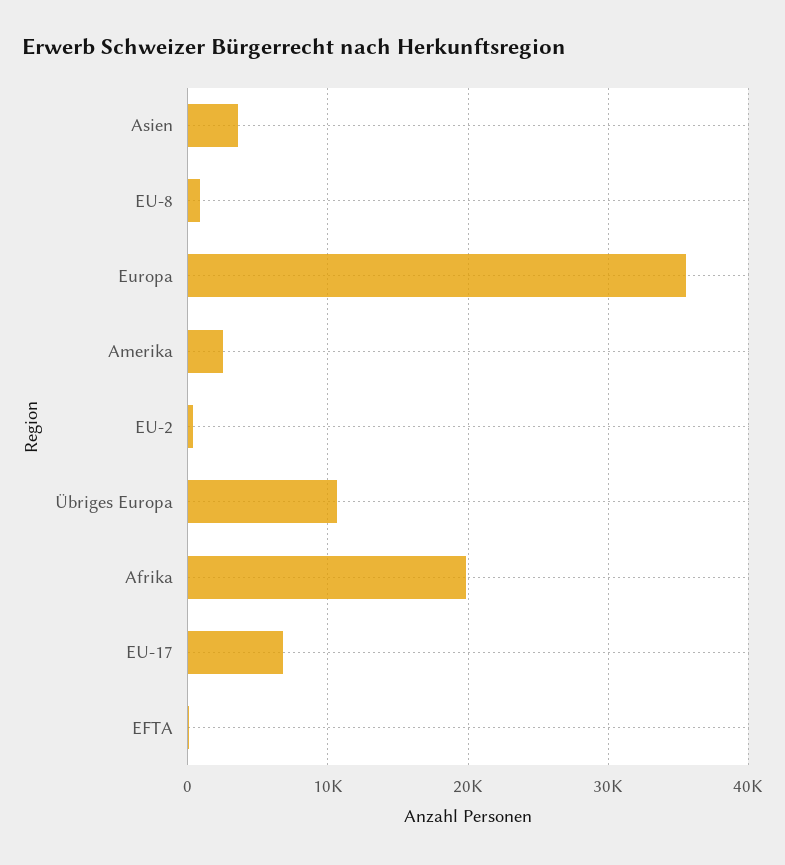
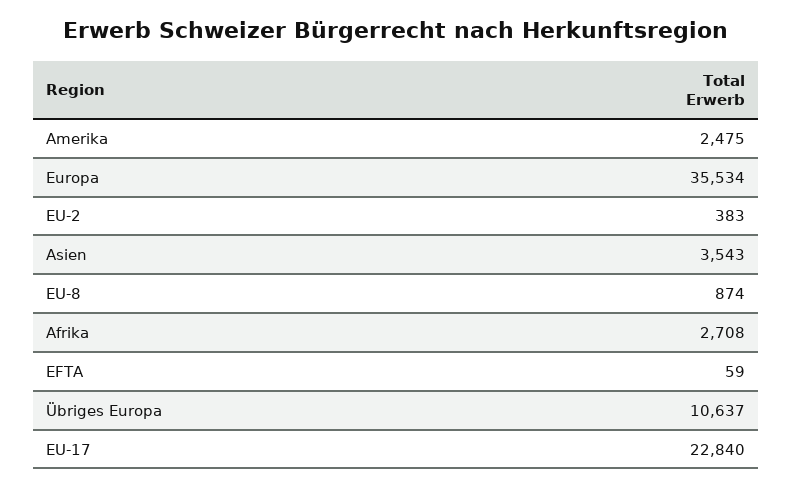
Afrika: 20000 -> 2708
EU-17: 7000 -> 22840

